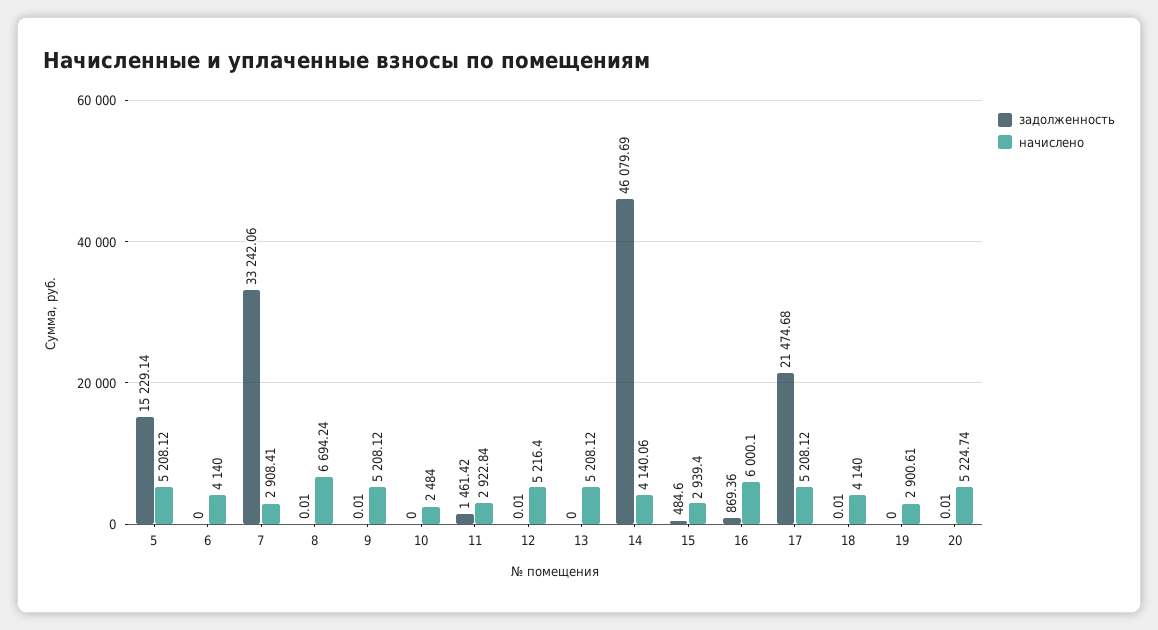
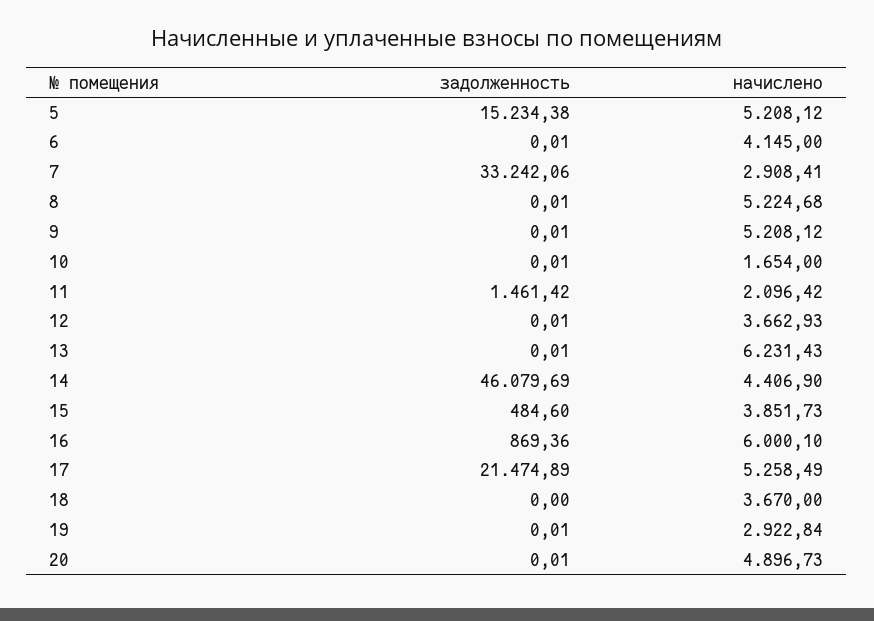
задолженность, 5: 15229.14 -> 15234.38
задолженность, 6: 0 -> 0.01
начислено, 6: 4140 -> 4145
начислено, 8: 6694.24 -> 5224.68
задолженность, 10: 0 -> 0.01
начислено, 10: 2484 -> 1654
начислено, 11: 2922.84 -> 2096.42
начислено, 12: 5216.4 -> 3662.93
задолженность, 13: 0 -> 0.01
начислено, 13: 5208.12 -> 6231.43
начислено, 14: 4140.06 -> 4406.9
начислено, 15: 2939.4 -> 3851.73
задолженность, 17: 21474.68 -> 21474.89
начислено, 17: 5208.12 -> 5258.49
задолженность, 18: 0.01 -> 0
начислено, 18: 4140 -> 3670
задолженность, 19: 0 -> 0.01
начислено, 19: 2900.61 -> 2922.84
начислено, 20: 5224.74 -> 4896.73

